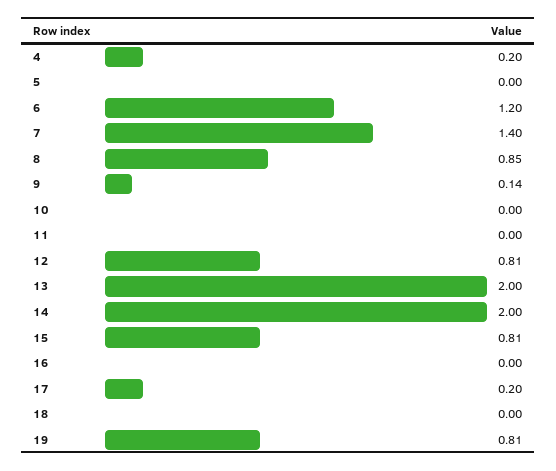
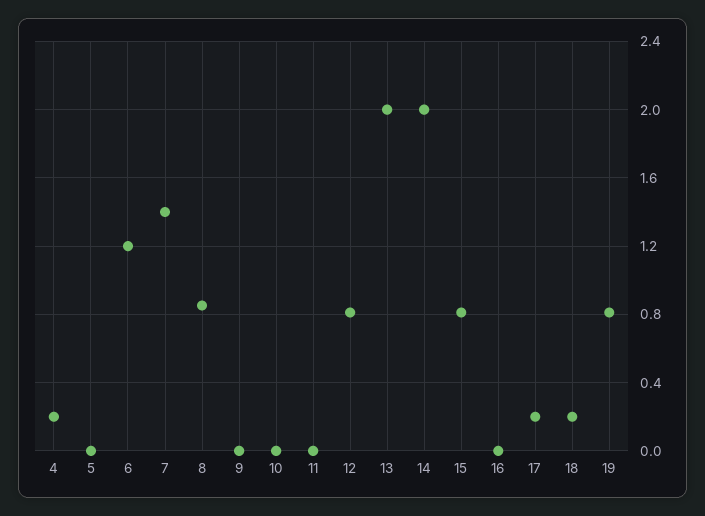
9: 0.14 -> 0
18: 0 -> 0.2

